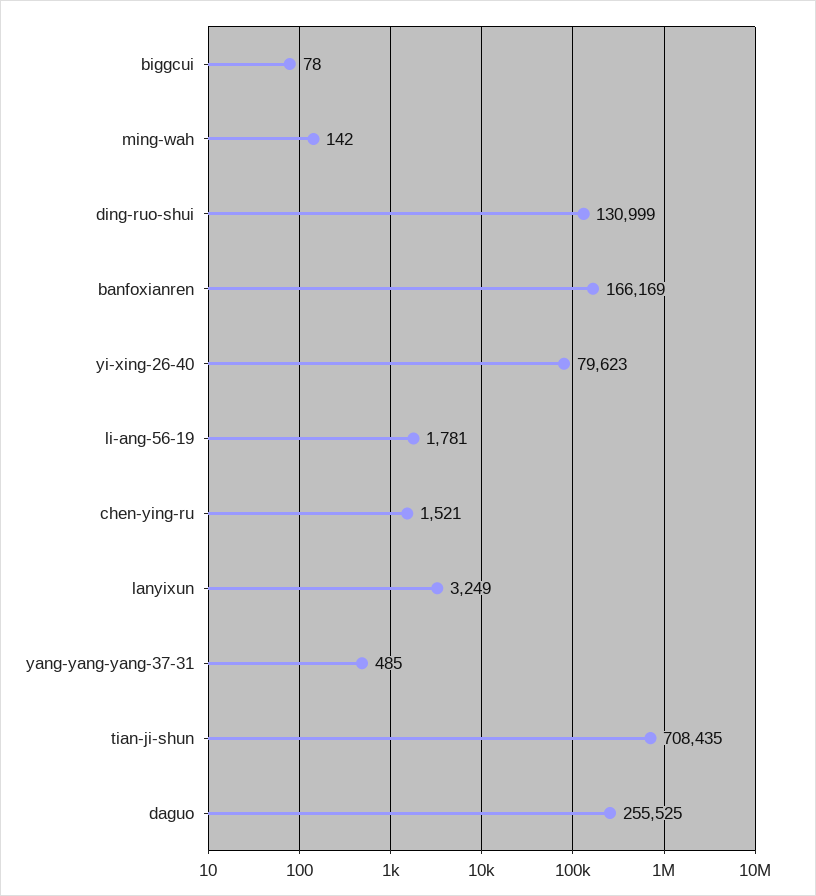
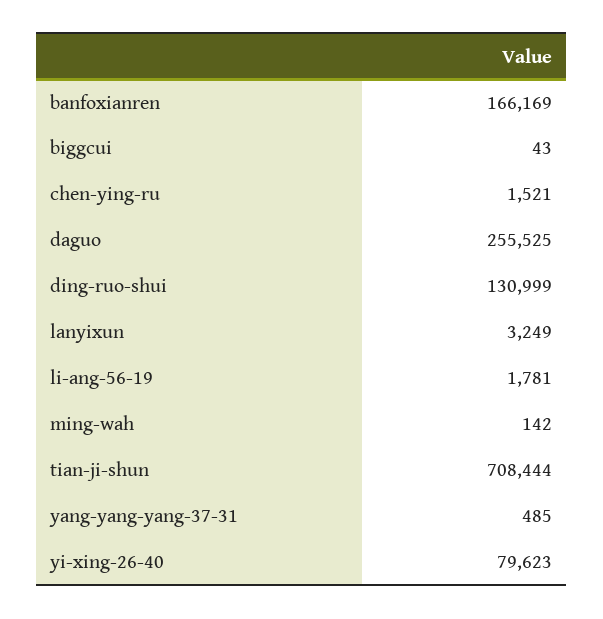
biggcui: 78 -> 43
tian-ji-shun: 708435 -> 708444

